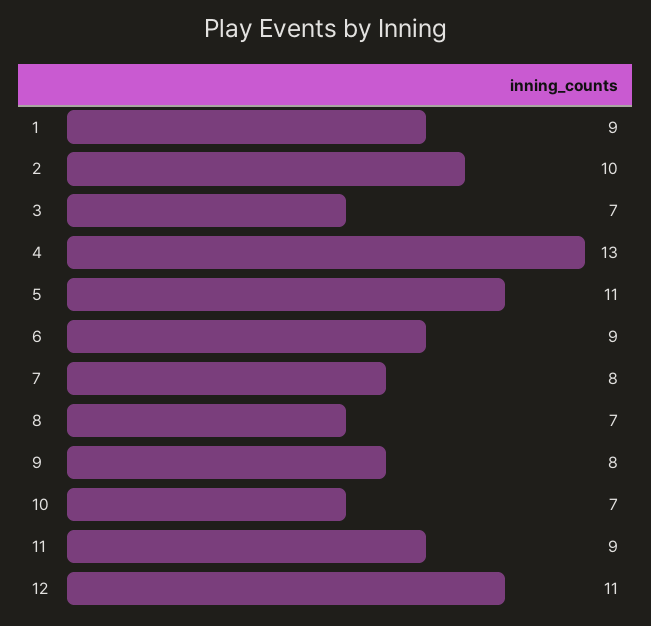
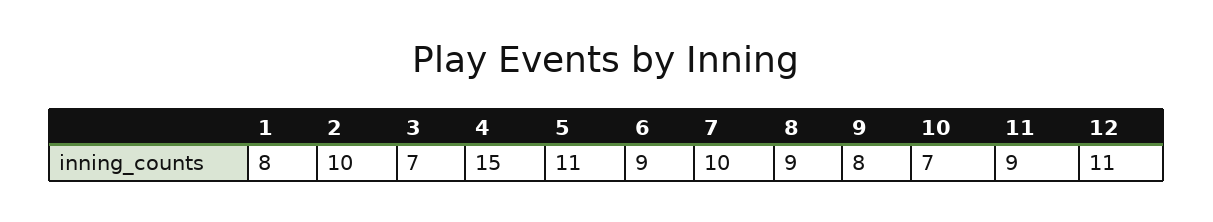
1: 9 -> 8
4: 13 -> 15
7: 8 -> 10
8: 7 -> 9

